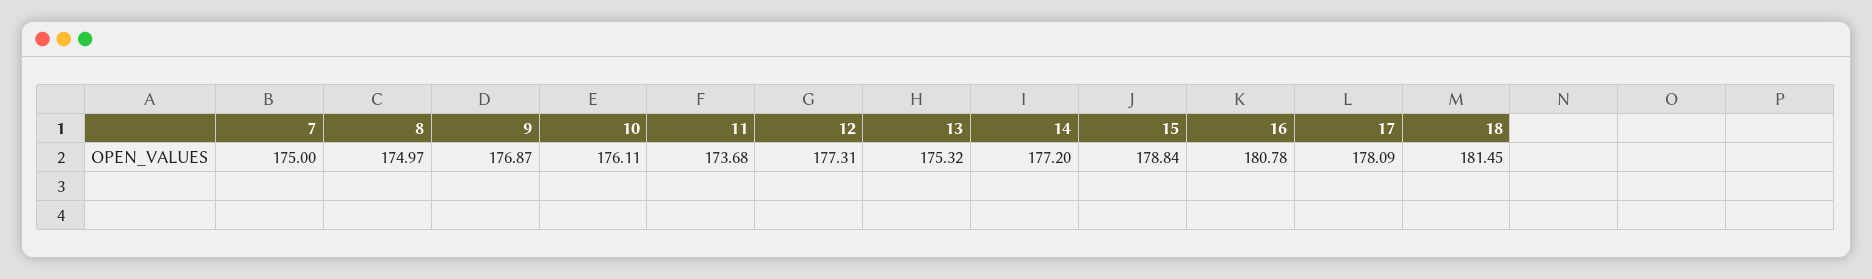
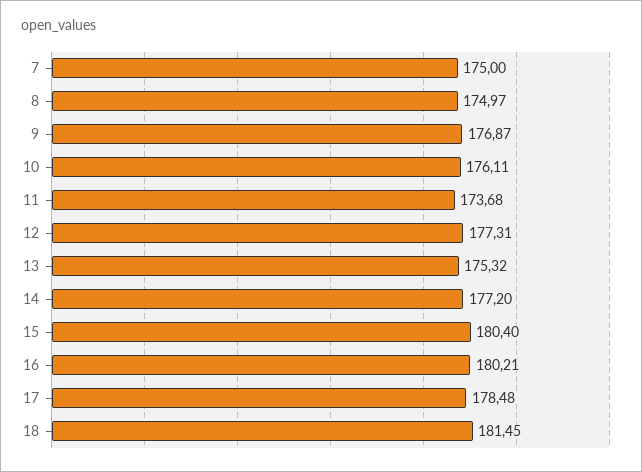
15: 178.84 -> 180.4
16: 180.78 -> 180.21
17: 178.09 -> 178.48

